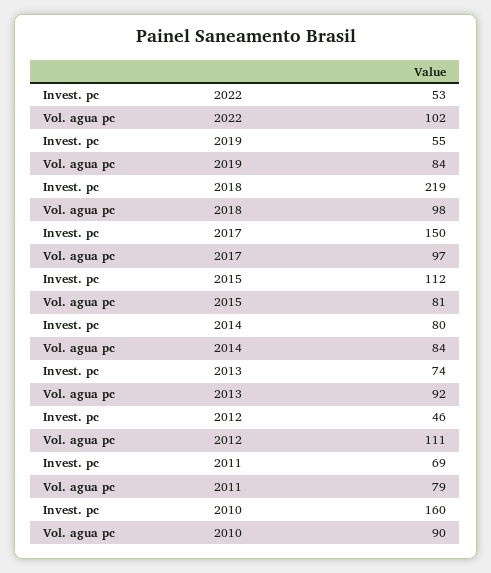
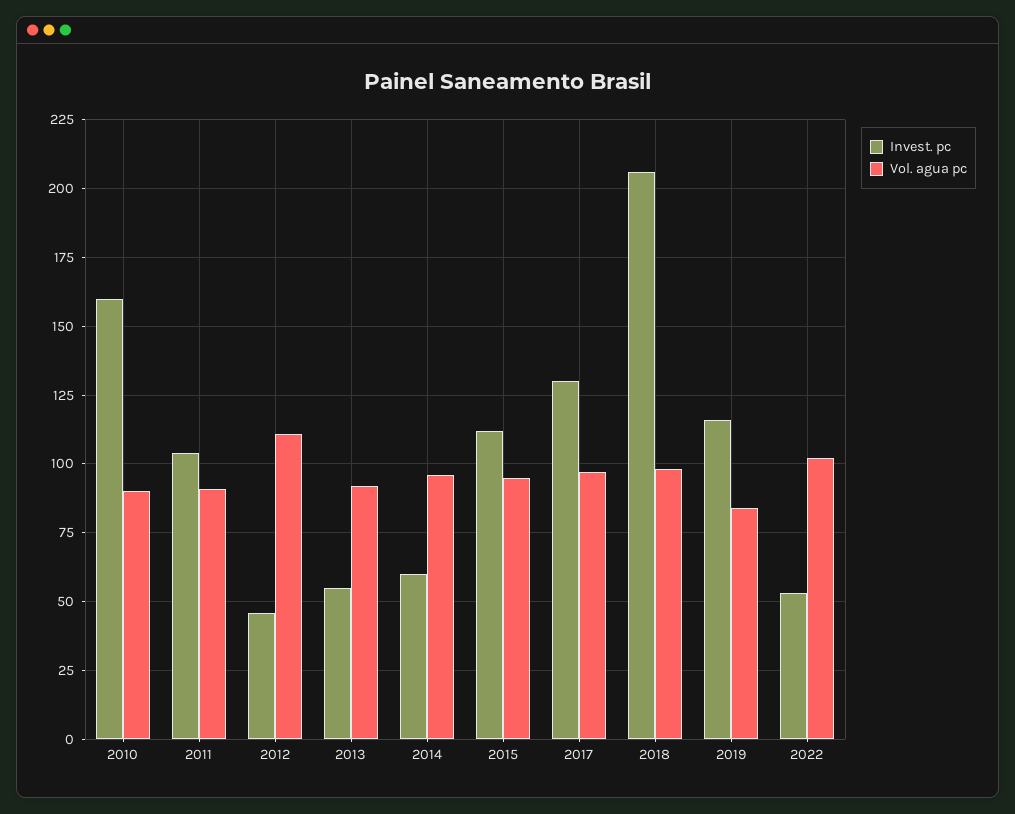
Invest. pc, 2019: 55 -> 115
Invest. pc, 2018: 219 -> 205
Invest. pc, 2017: 150 -> 130
Vol. agua pc, 2015: 81 -> 95
Invest. pc, 2014: 80 -> 60
Vol. agua pc, 2014: 84 -> 95
Invest. pc, 2013: 74 -> 55
Invest. pc, 2011: 69 -> 105
Vol. agua pc, 2011: 79 -> 90

